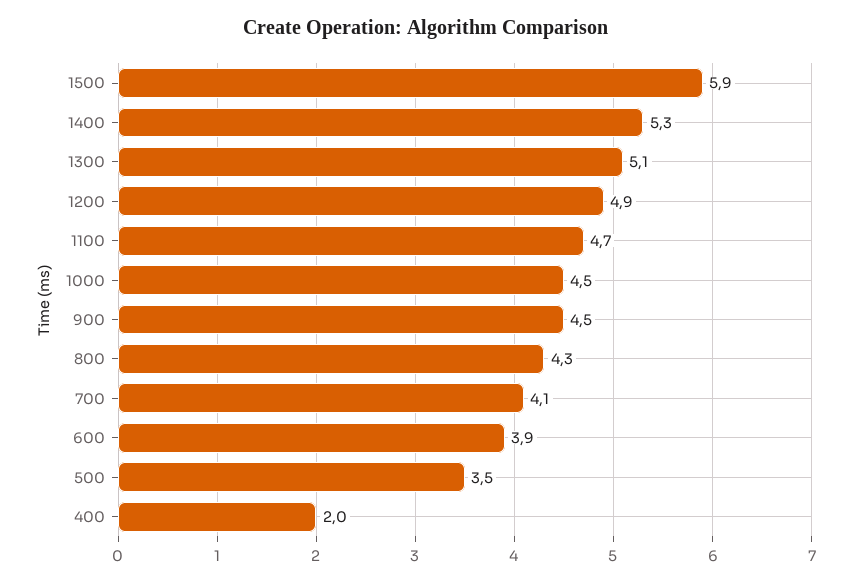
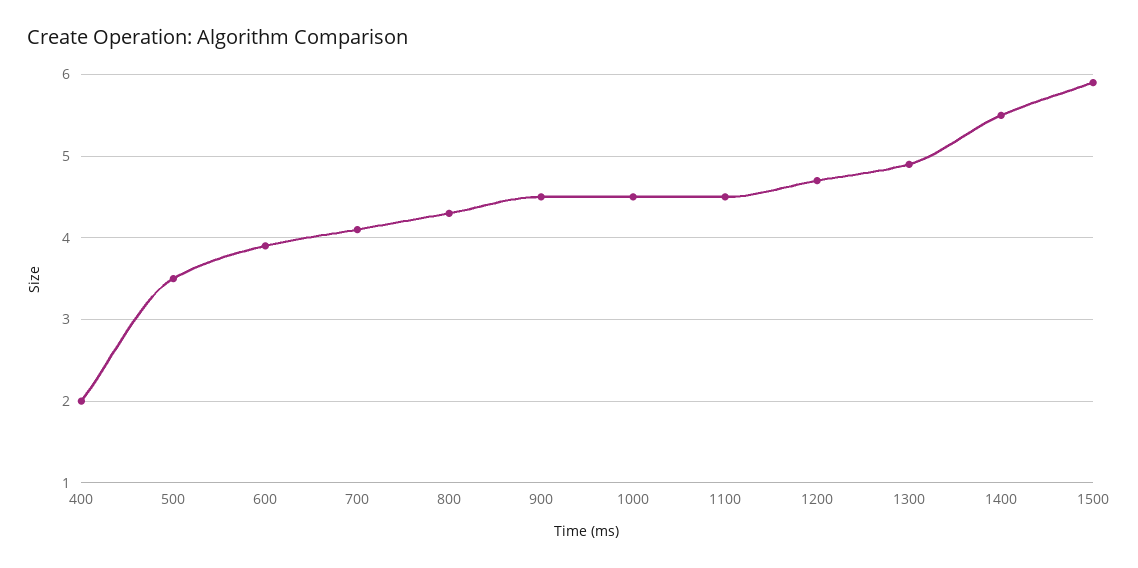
1400: 5.3 -> 5.5
1300: 5.1 -> 4.9
1200: 4.9 -> 4.7
1100: 4.7 -> 4.5

